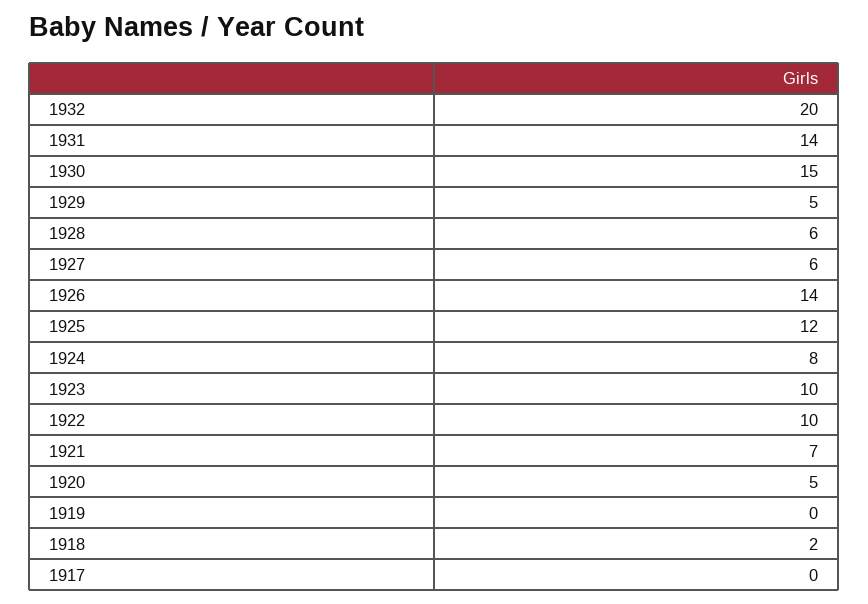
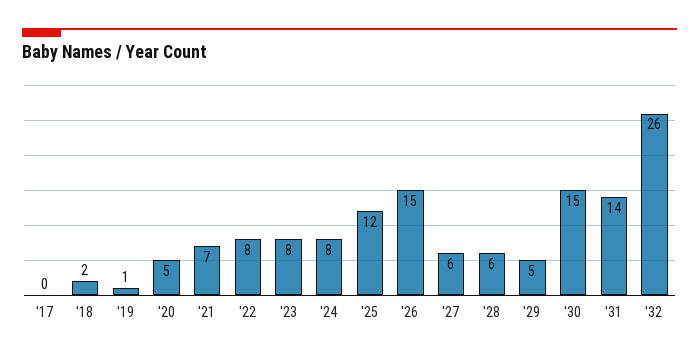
1932: 20 -> 26
1926: 14 -> 15
1923: 10 -> 8
1922: 10 -> 8
1919: 0 -> 1

